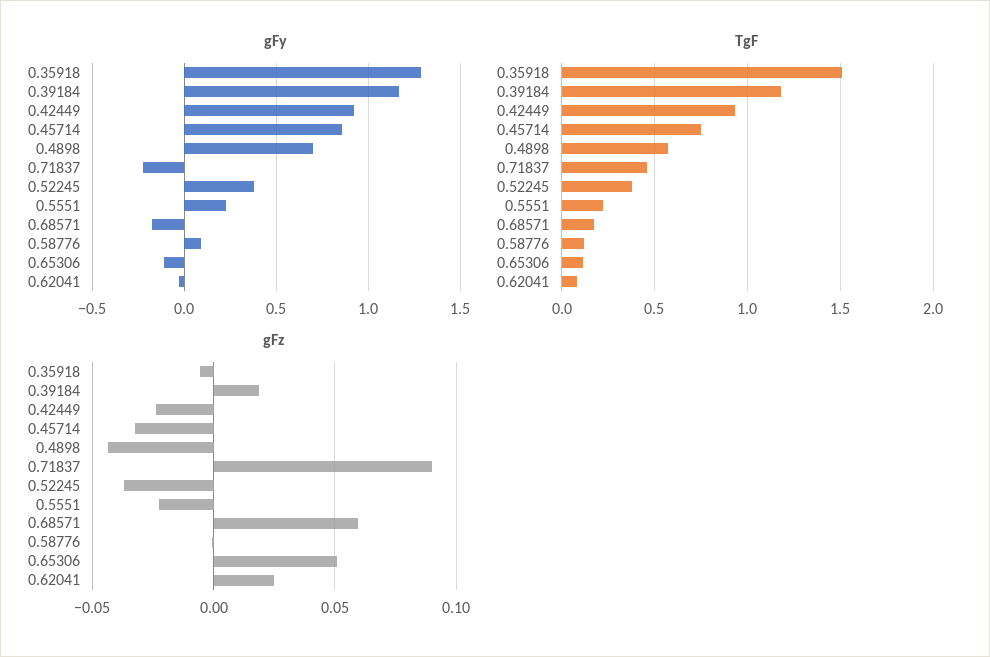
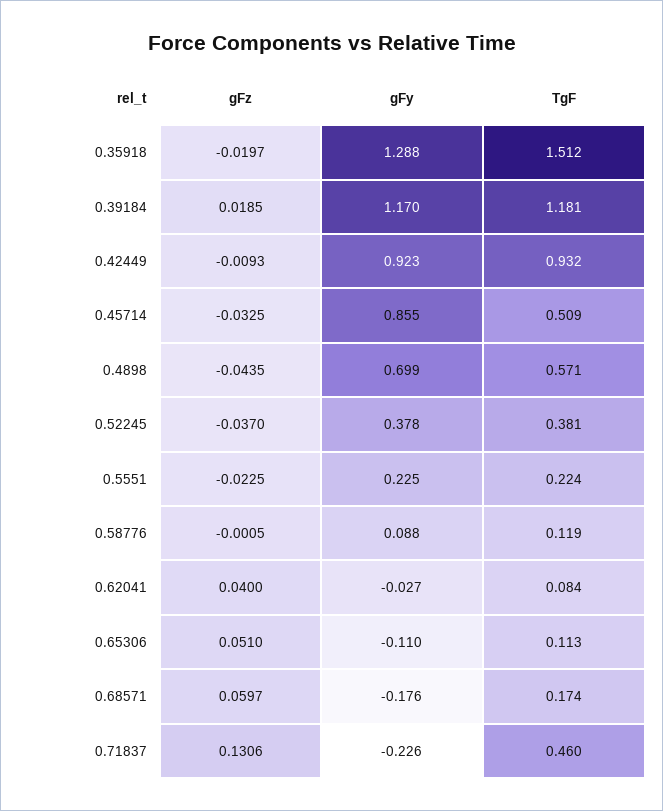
TgF, 0.45714: 0.75 -> 0.509
gFz, 0.35918: -0.005 -> -0.0197
gFz, 0.42449: -0.025 -> -0.0093
gFz, 0.71837: 0.09 -> 0.1306
gFz, 0.62041: 0.025 -> 0.04

